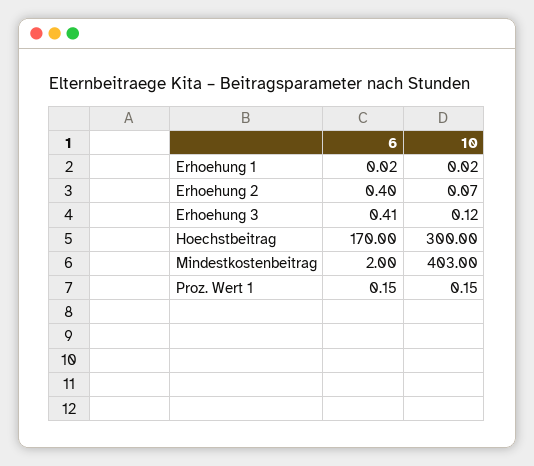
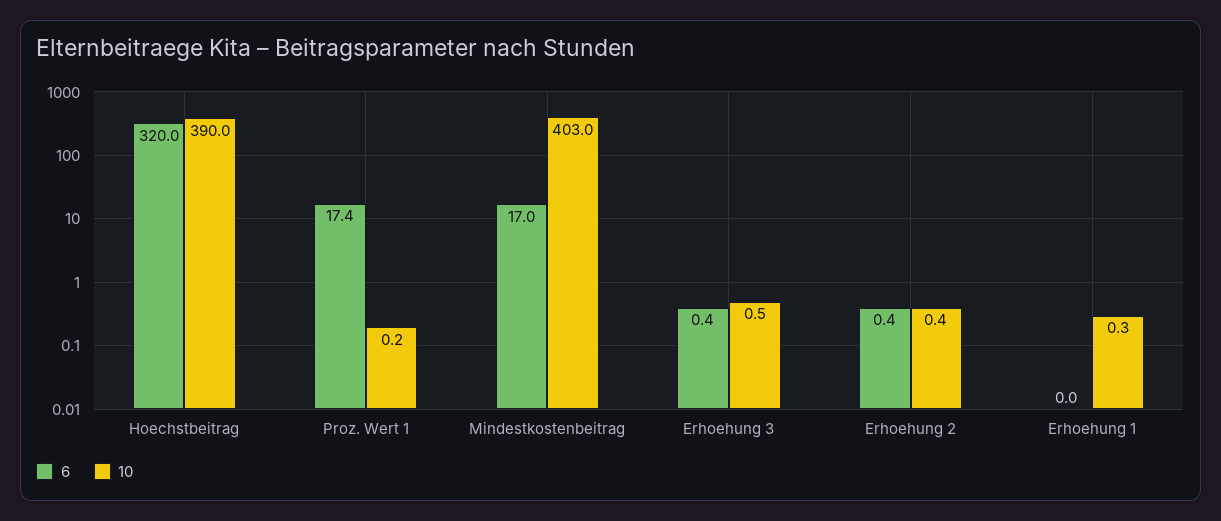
10, Erhoehung 1: 0.02 -> 0.3
10, Erhoehung 2: 0.07 -> 0.4
10, Erhoehung 3: 0.12 -> 0.5
6, Hoechstbeitrag: 170 -> 320
10, Hoechstbeitrag: 300 -> 390
6, Mindestkostenbeitrag: 2 -> 17
6, Proz. Wert 1: 0.15 -> 17.4

